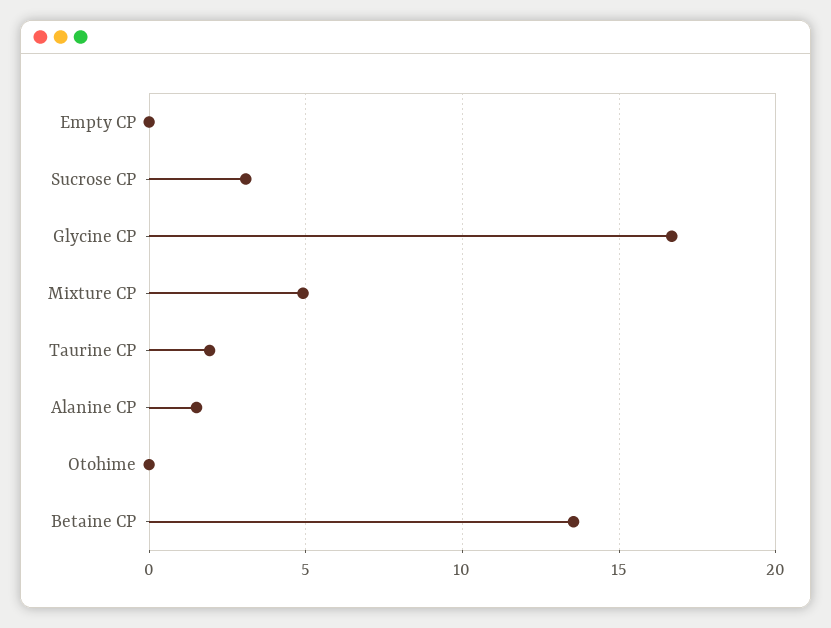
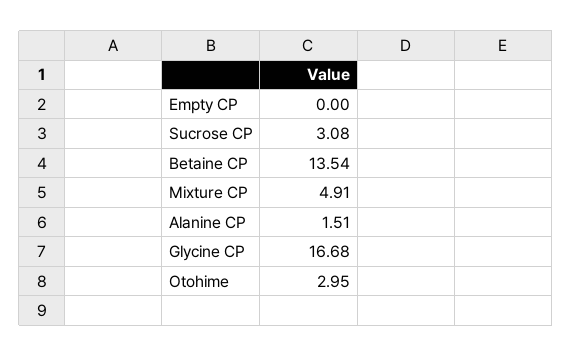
Taurine CP: 2 -> none
Otohime: 0 -> 2.95

